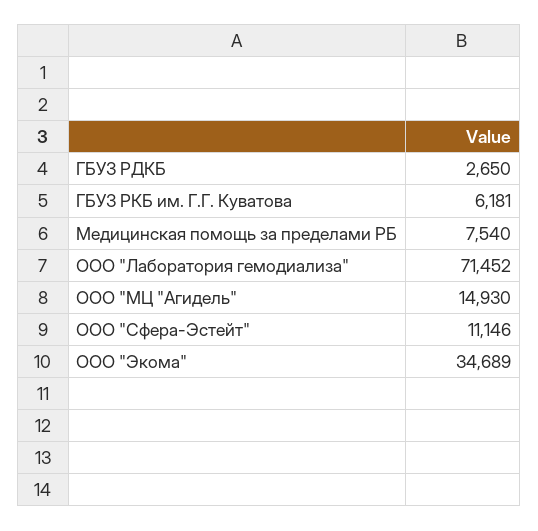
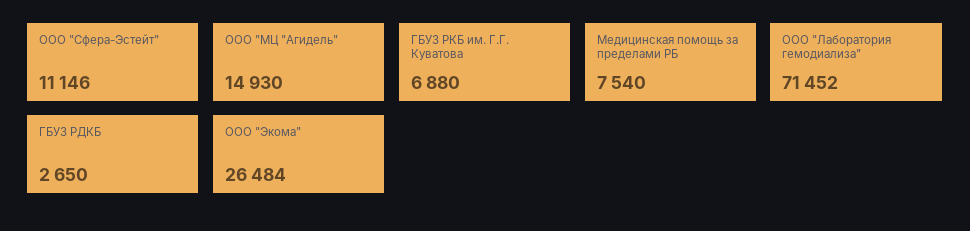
ГБУЗ РКБ им. Г.Г. Куватова: 6181 -> 6880
ООО "Экома": 34689 -> 26484

